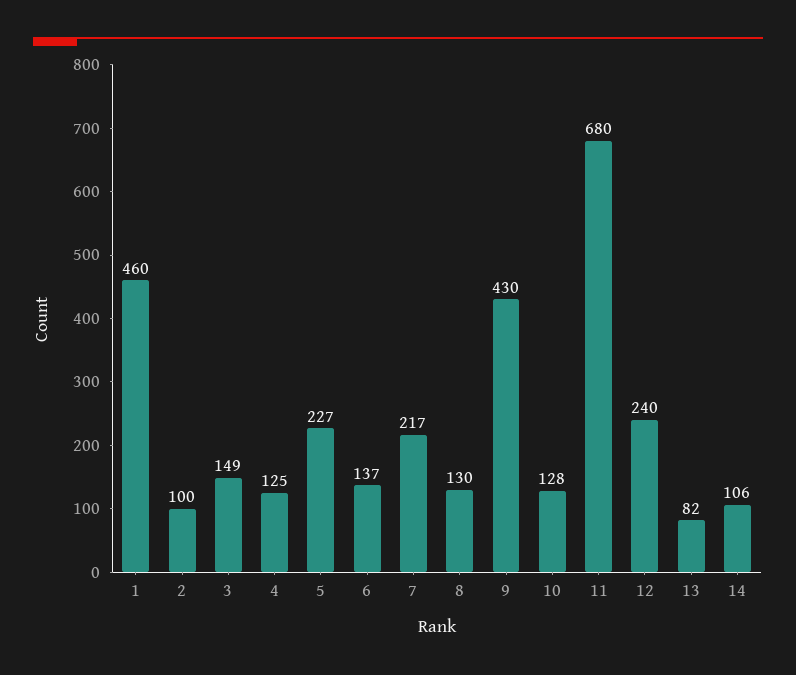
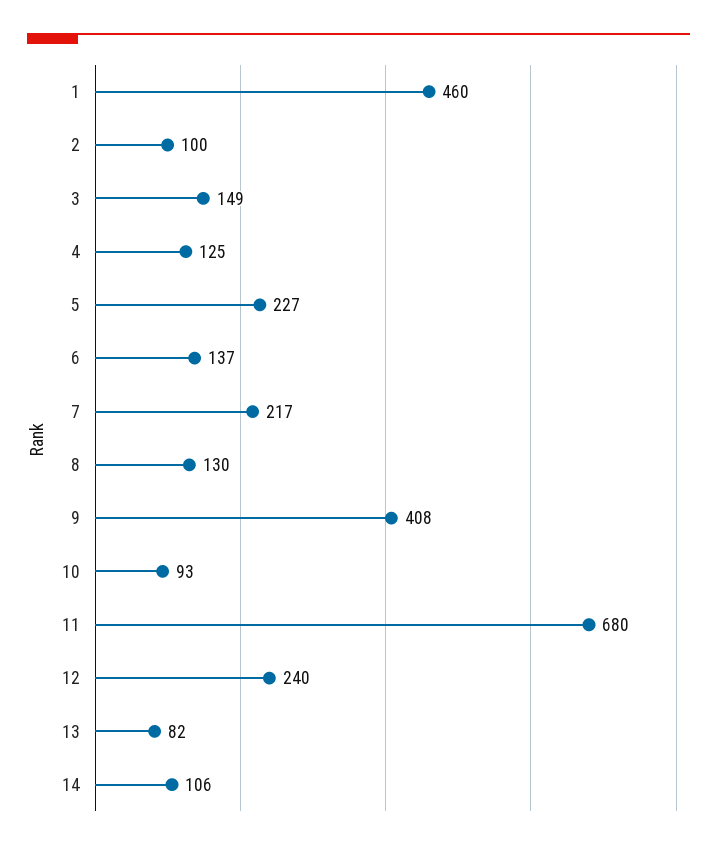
9: 430 -> 408
10: 128 -> 93

